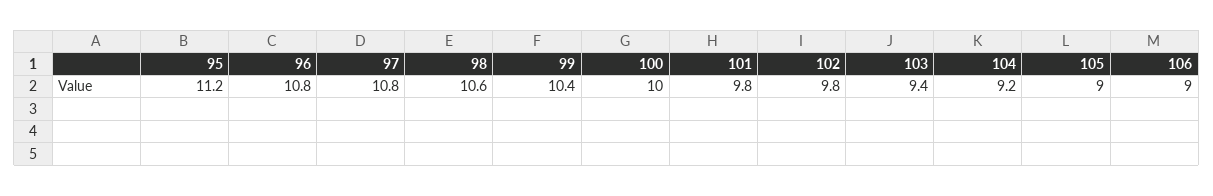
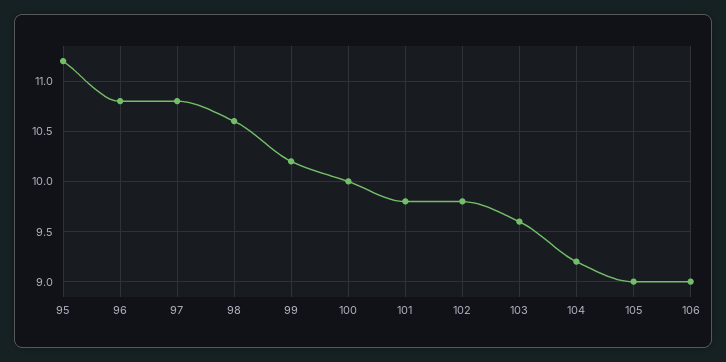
99: 10.4 -> 10.2
103: 9.4 -> 9.6

